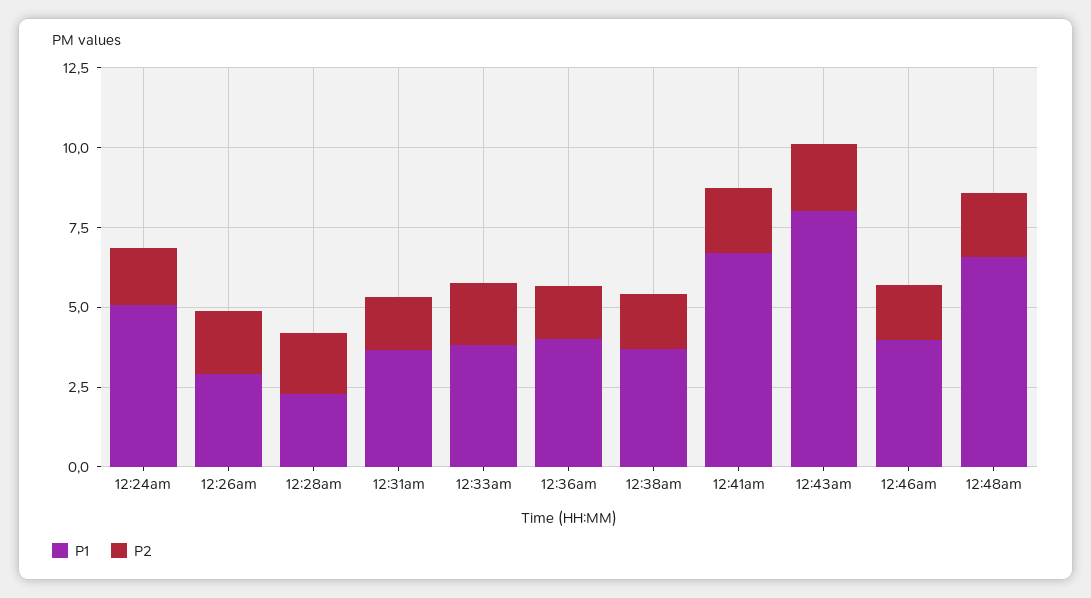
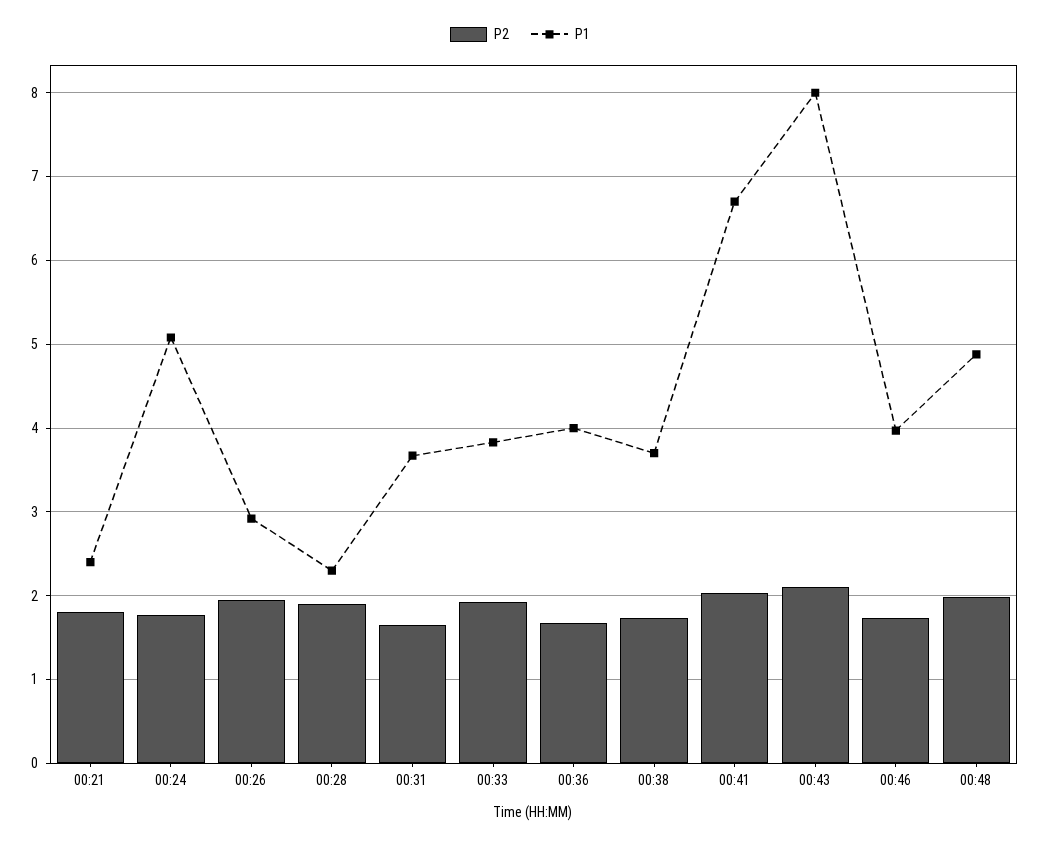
P1, 12:48am: 6.5 -> 4.9
P2, 00:21: none -> 1.8
P1, 00:21: none -> 2.4

